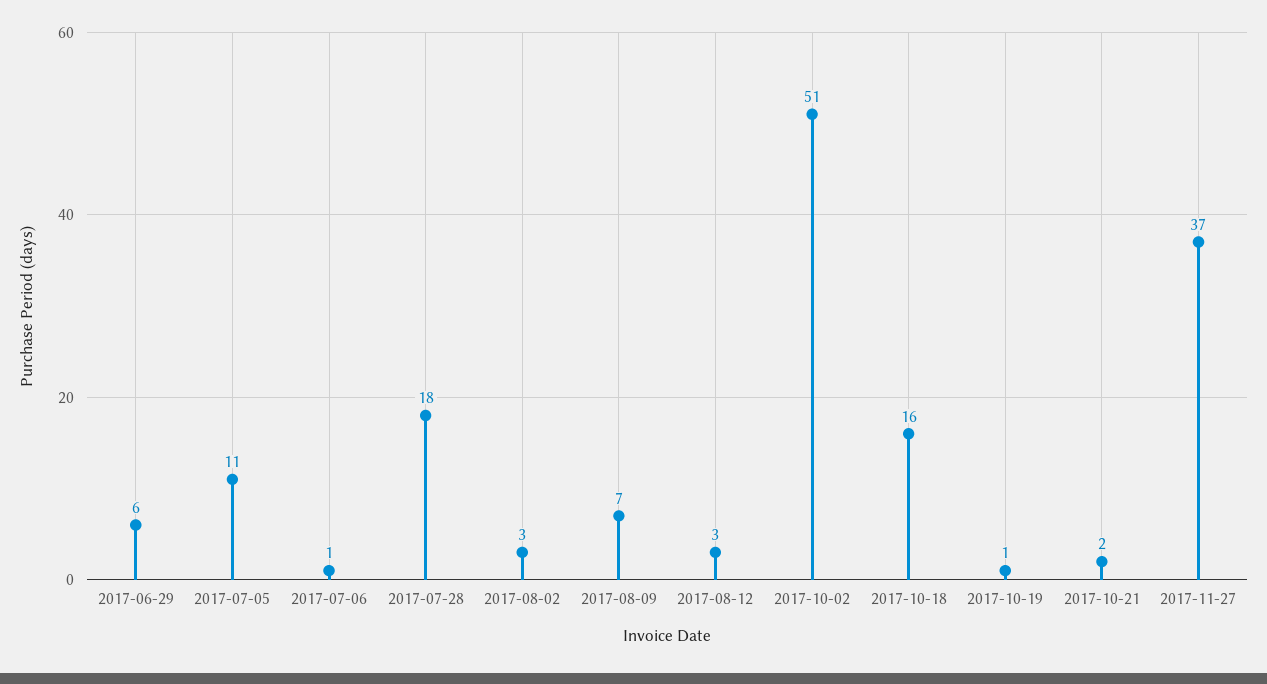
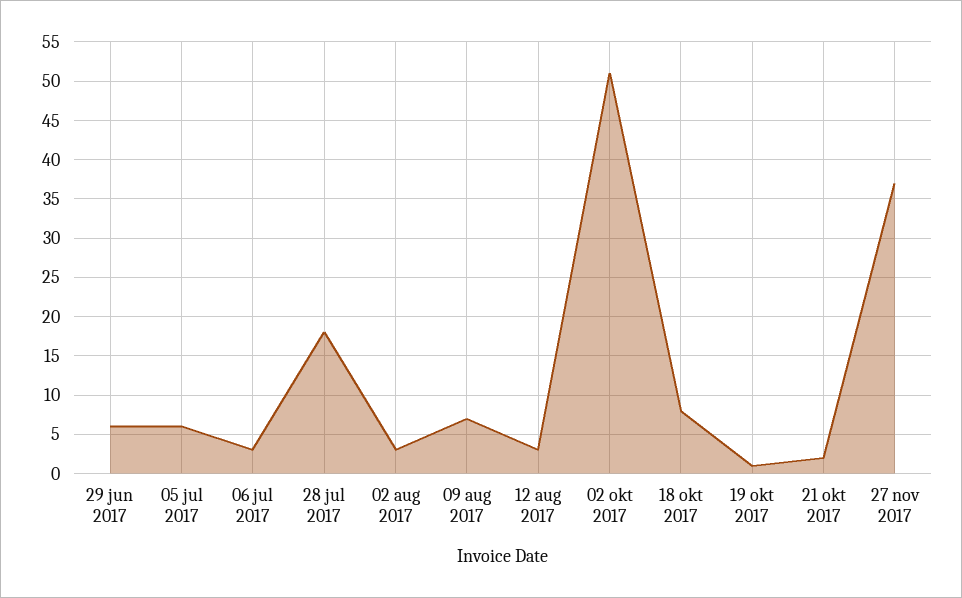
2017-07-05: 11 -> 6
2017-07-06: 1 -> 3
2017-10-18: 16 -> 8

